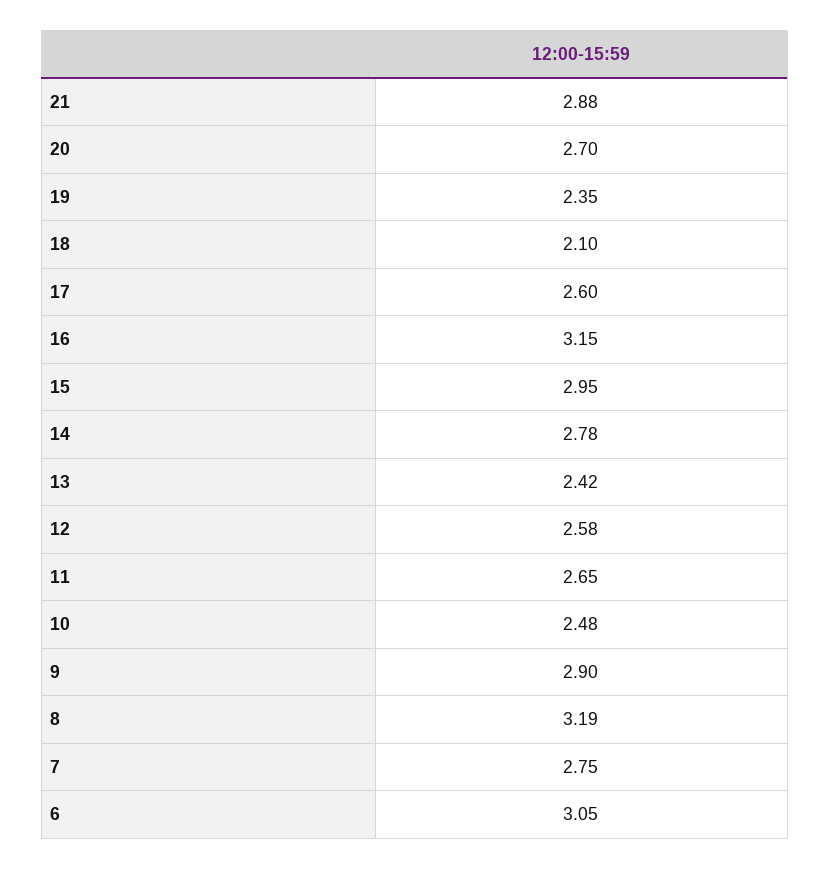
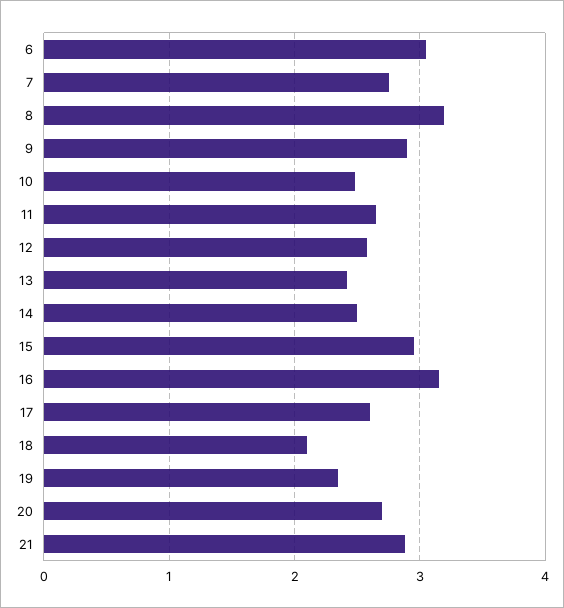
14: 2.78 -> 2.5

